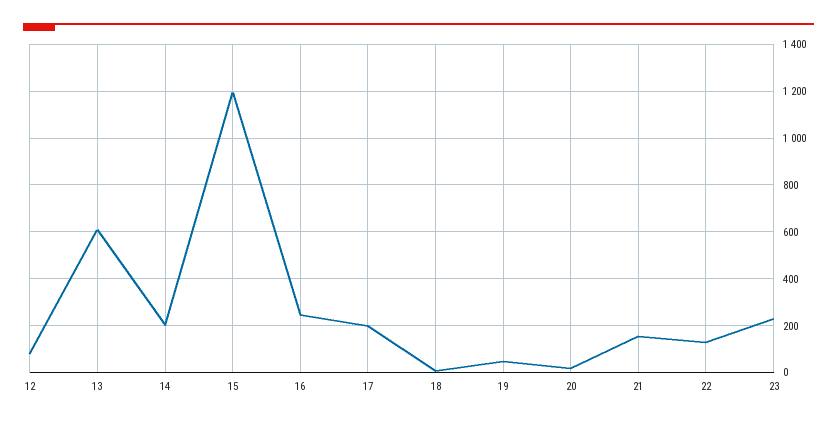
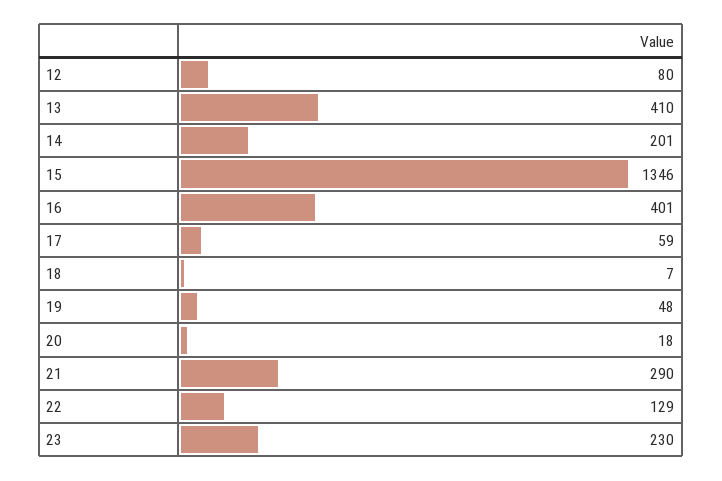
13: 600 -> 410
15: 1200 -> 1346
16: 250 -> 401
17: 200 -> 59
21: 150 -> 290

